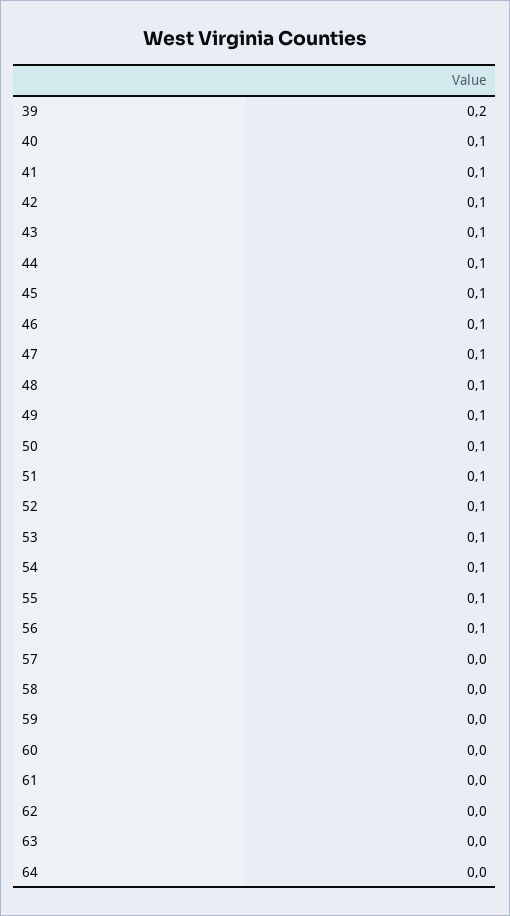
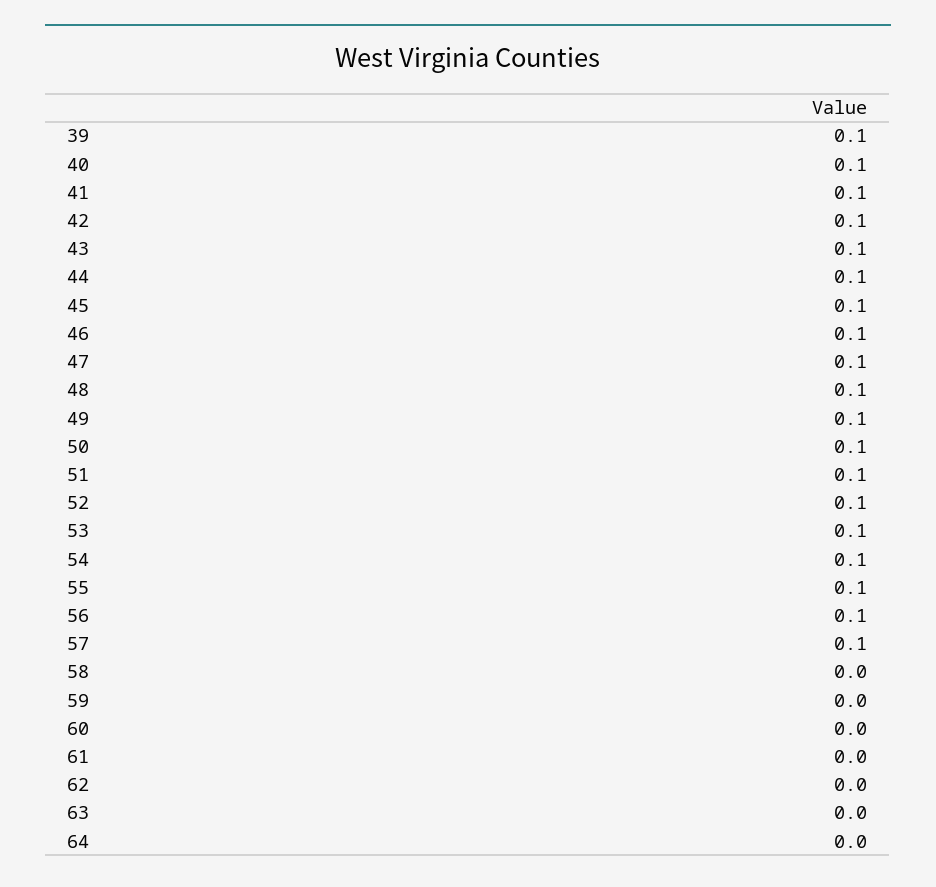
39: 0.2 -> 0.1
57: 0 -> 0.1

